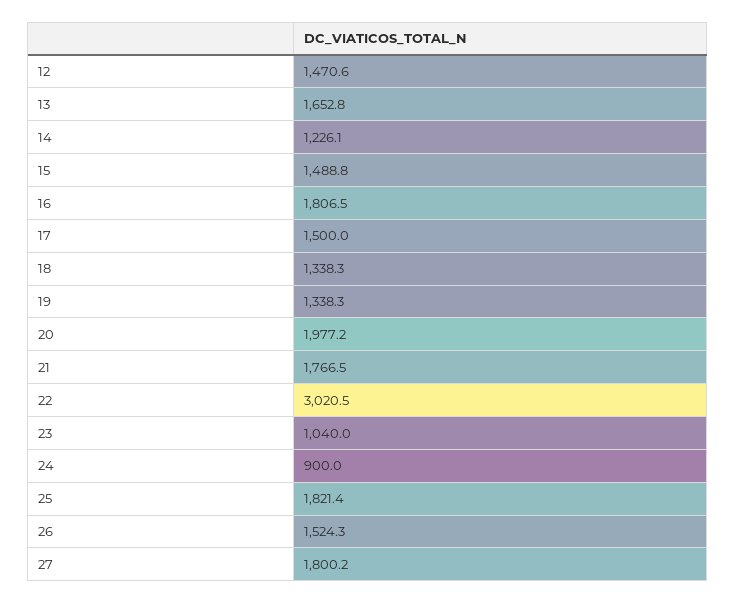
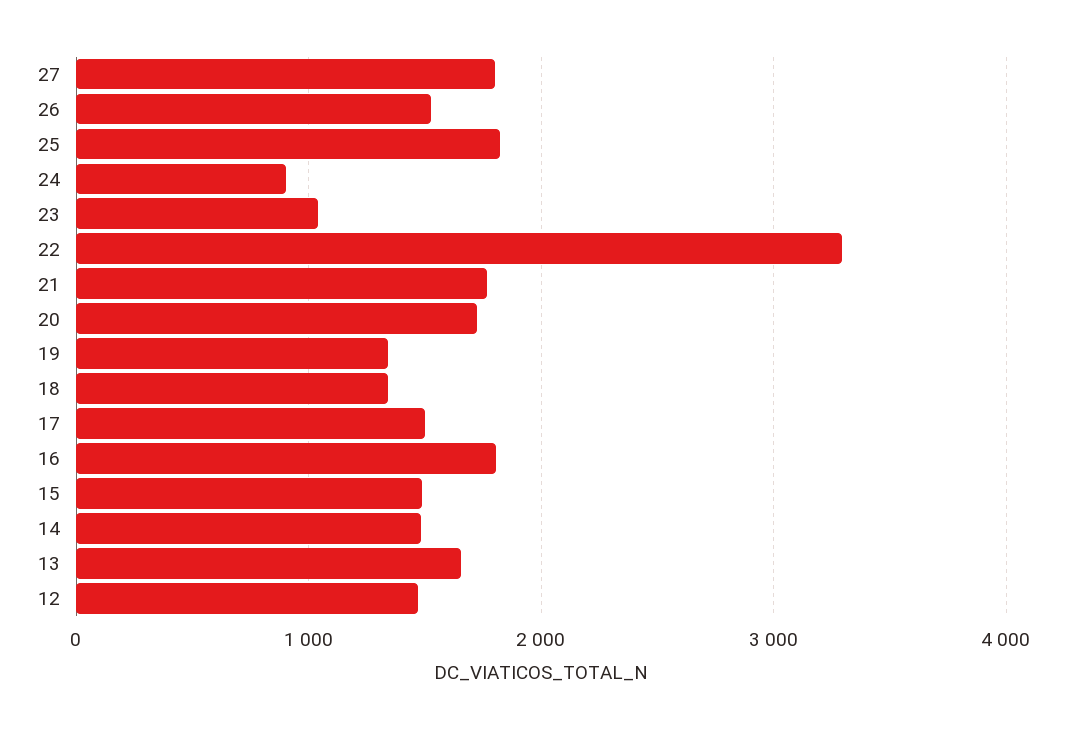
14: 1226.1 -> 1500
20: 1977.2 -> 1700
22: 3020.5 -> 3300

